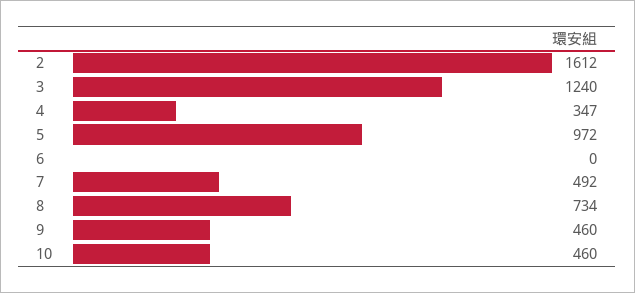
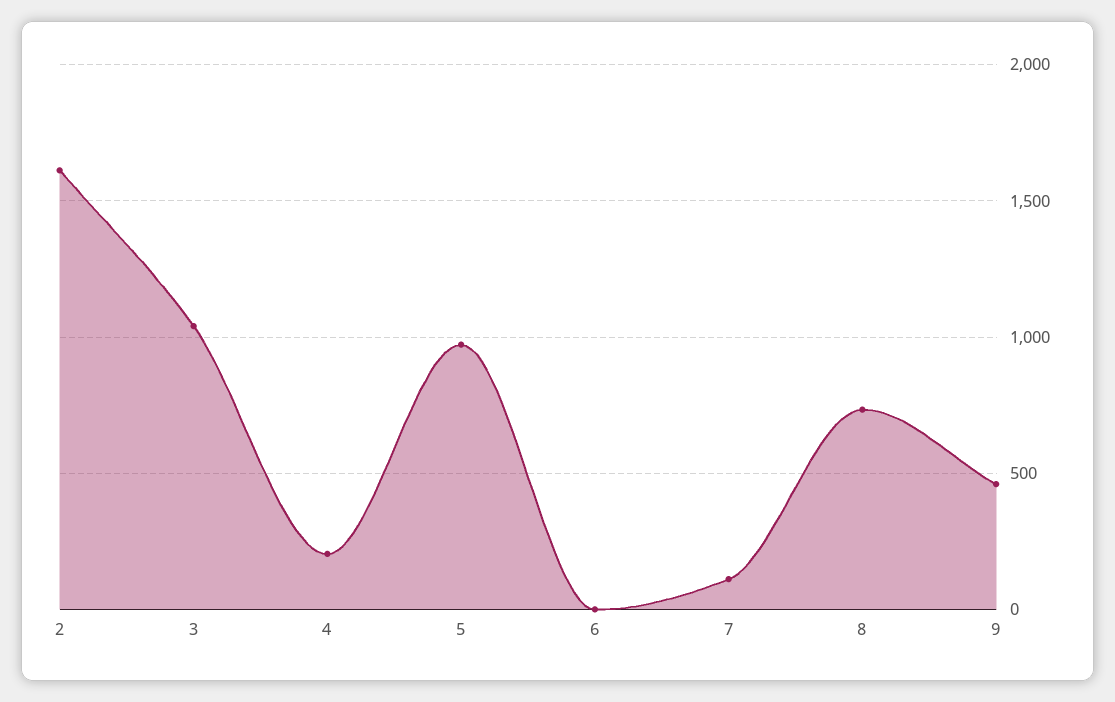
3: 1240 -> 1050
4: 347 -> 200
7: 492 -> 100
10: 460 -> none

